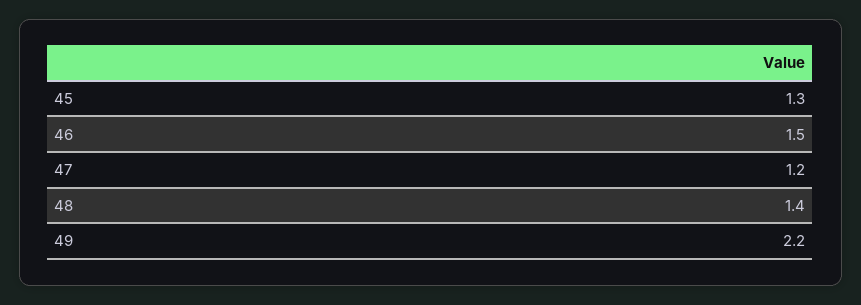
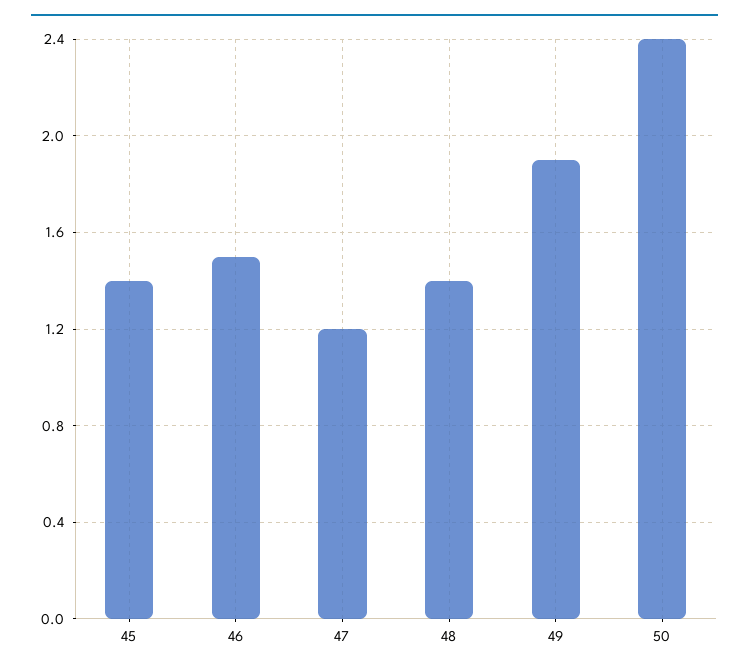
45: 1.3 -> 1.4
49: 2.2 -> 1.9
50: none -> 2.4

